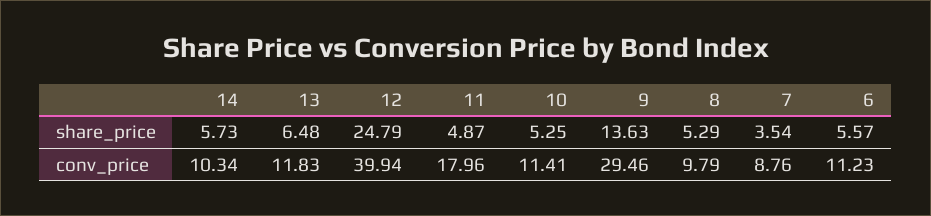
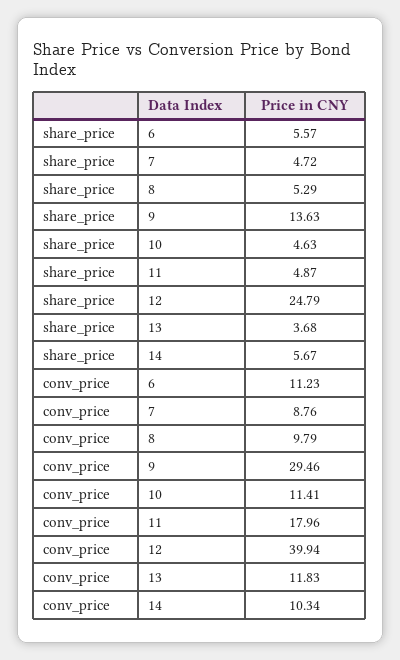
14, share_price: 5.73 -> 5.67
13, share_price: 6.48 -> 3.68
10, share_price: 5.25 -> 4.63
7, share_price: 3.54 -> 4.72

